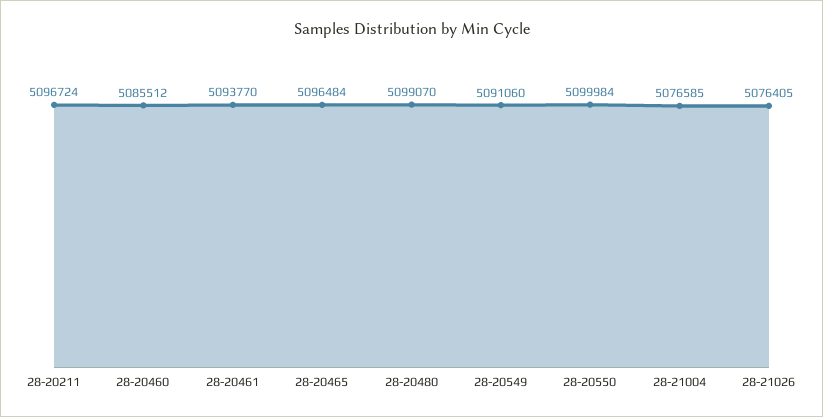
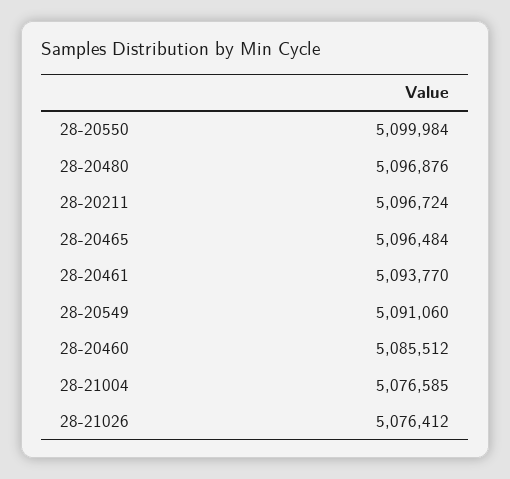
28-20480: 5099070 -> 5096876
28-21026: 5076405 -> 5076412

